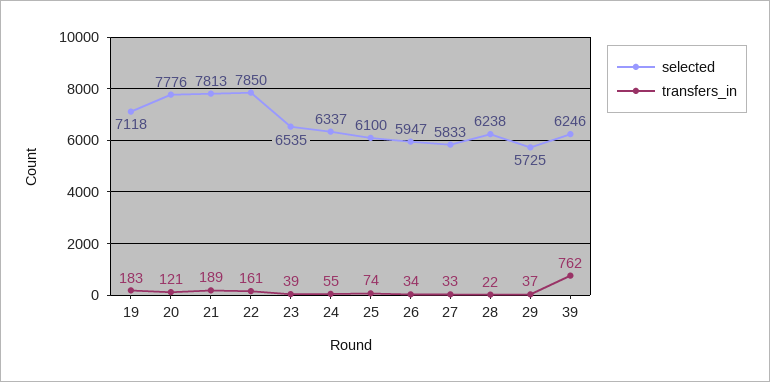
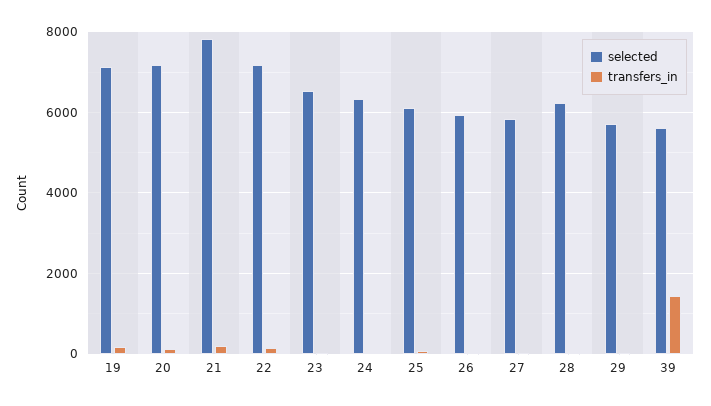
selected, 20: 7776 -> 7200
selected, 22: 7850 -> 7200
selected, 39: 6246 -> 5600
transfers_in, 39: 762 -> 1400

